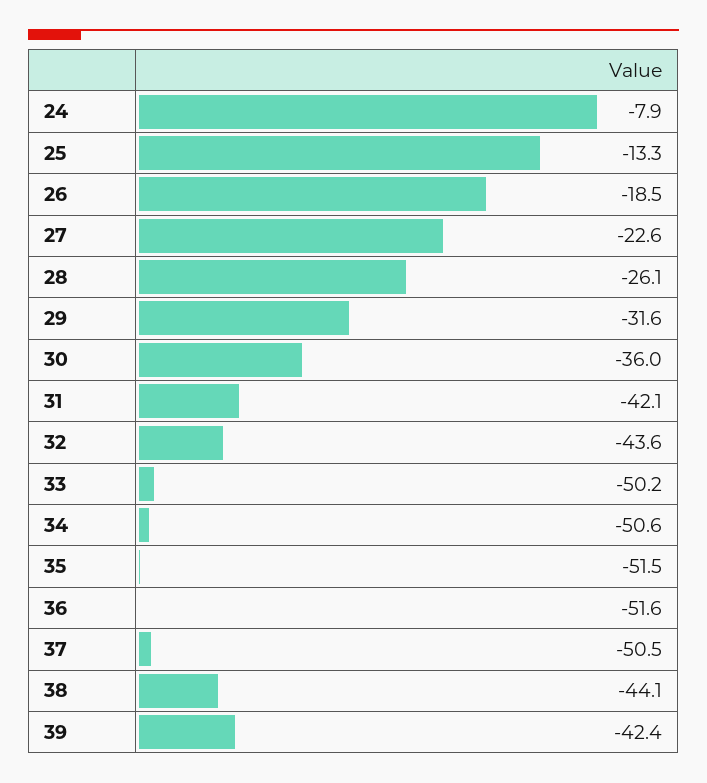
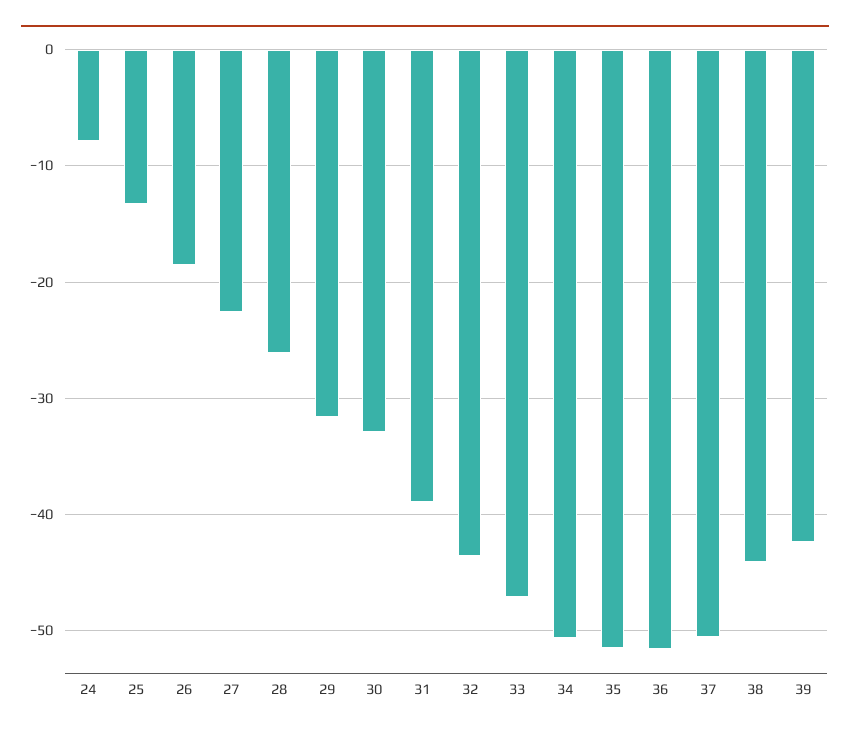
30: -36 -> -33
31: -42.1 -> -39
33: -50.2 -> -47

